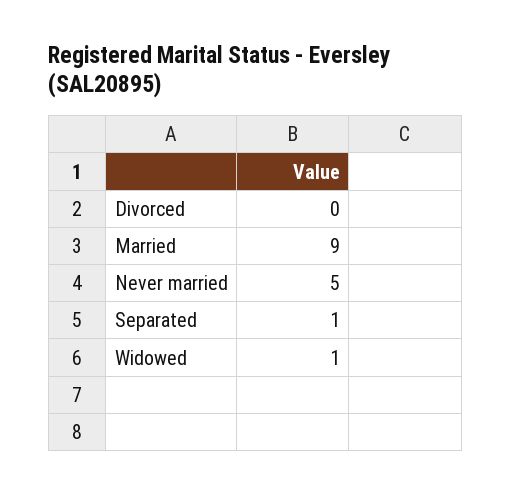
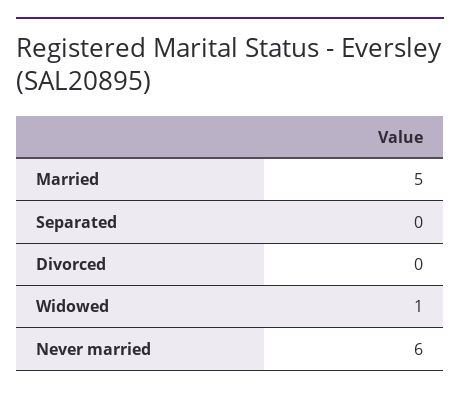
Married: 9 -> 5
Never married: 5 -> 6
Separated: 1 -> 0

